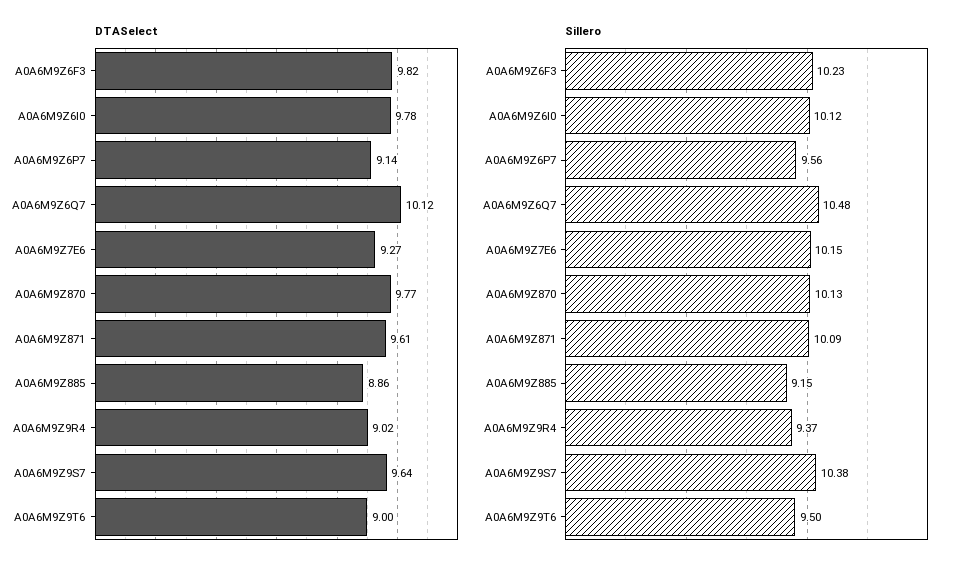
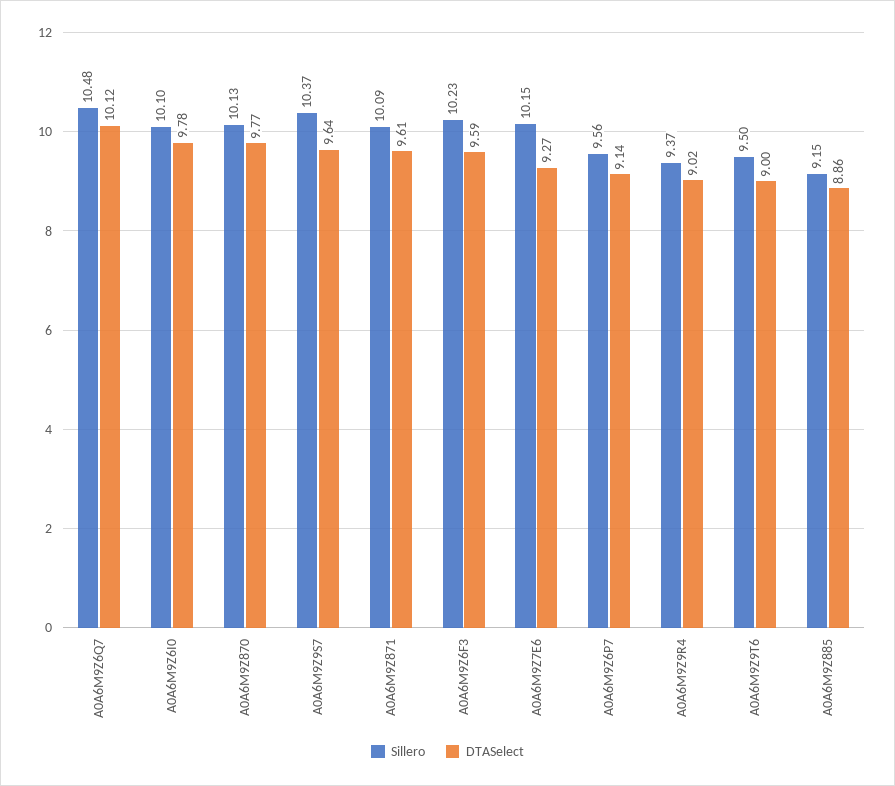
DTASelect, A0A6M9Z6F3: 9.82 -> 9.59
Sillero, A0A6M9Z6I0: 10.12 -> 10.1
Sillero, A0A6M9Z9S7: 10.38 -> 10.37

